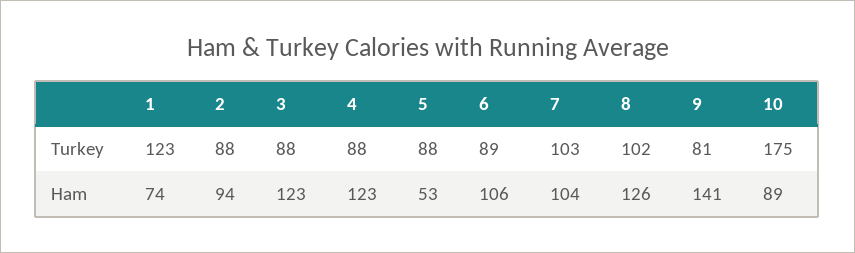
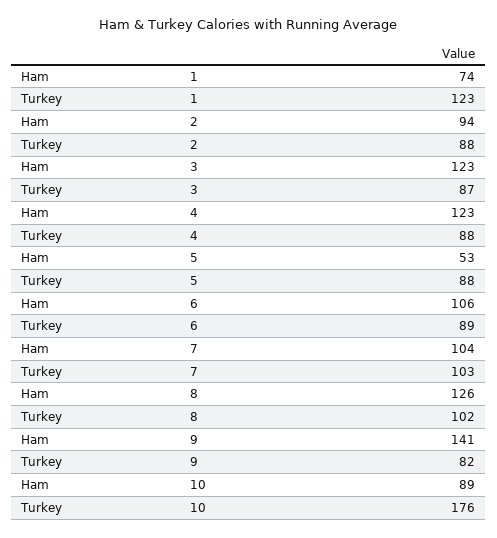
3, Turkey: 88 -> 87
9, Turkey: 81 -> 82
10, Turkey: 175 -> 176

